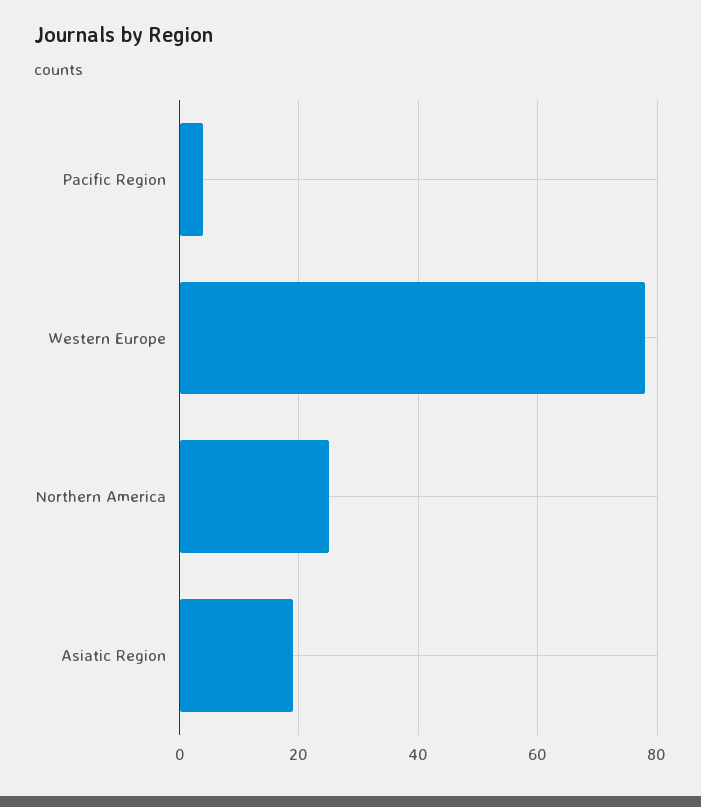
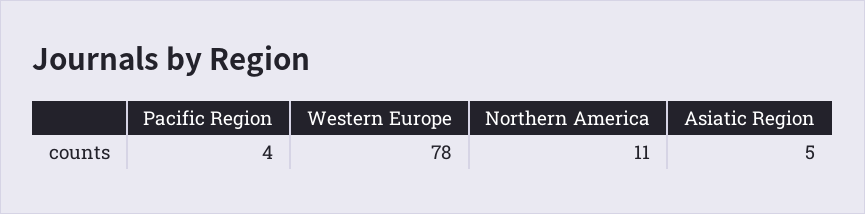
Northern America: 25 -> 11
Asiatic Region: 20 -> 5

